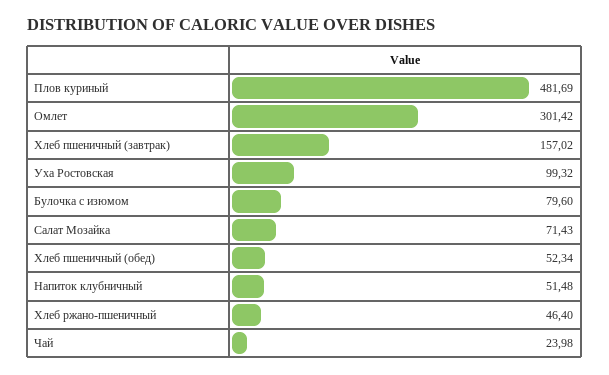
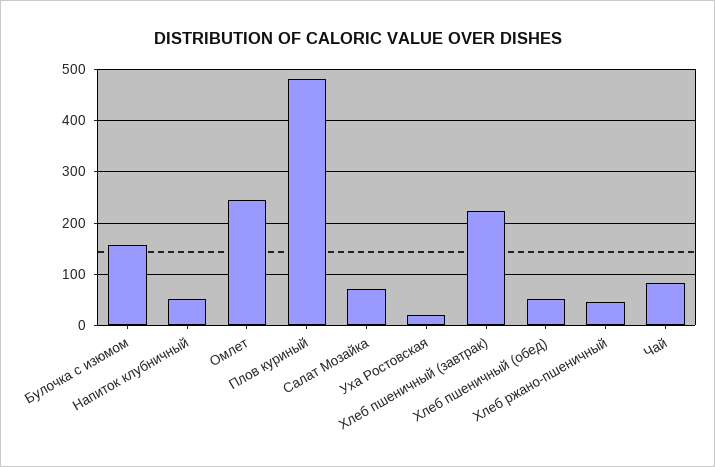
Омлет: 301.42 -> 240
Хлеб пшеничный (завтрак): 157.02 -> 220
Уха Ростовская: 99.32 -> 20
Булочка с изюмом: 79.6 -> 160
Чай: 23.98 -> 80

